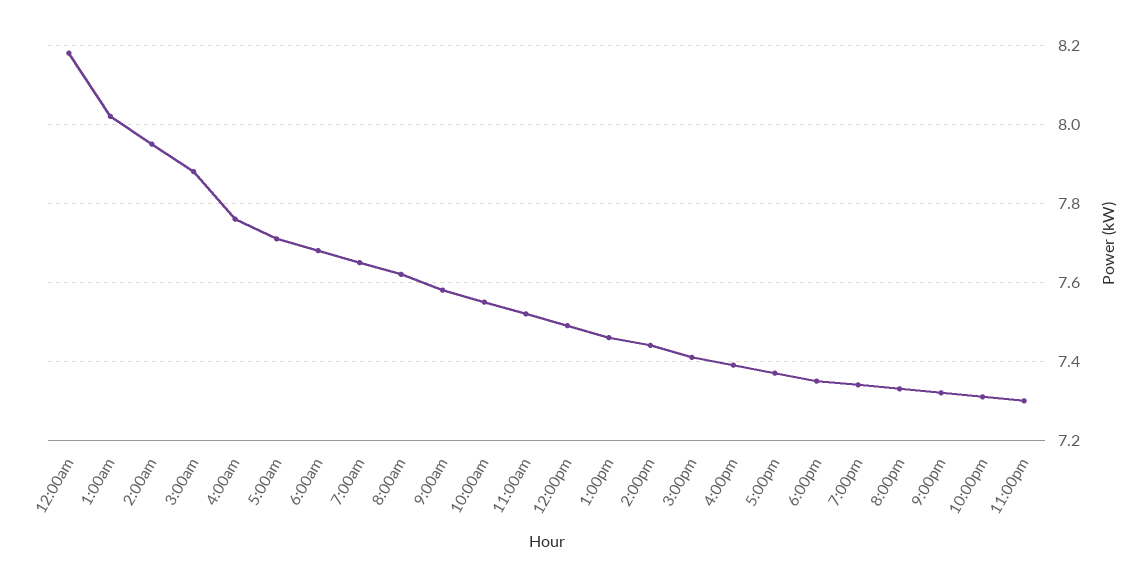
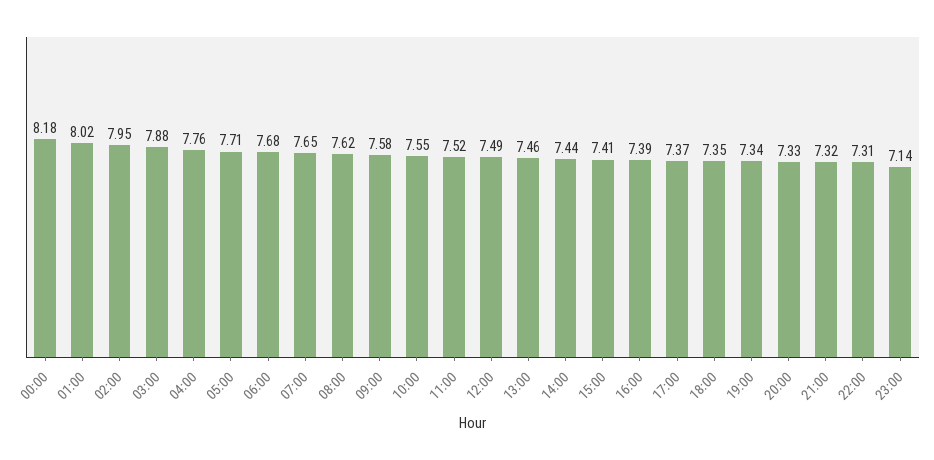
11:00pm: 7.3 -> 7.14

